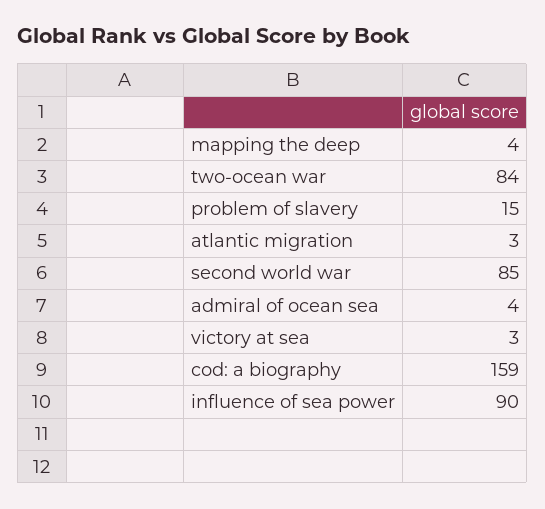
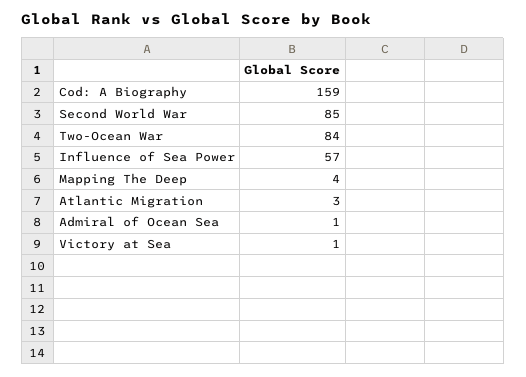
problem of slavery: 15 -> none
admiral of ocean sea: 4 -> 1
victory at sea: 3 -> 1
influence of sea power: 90 -> 57

